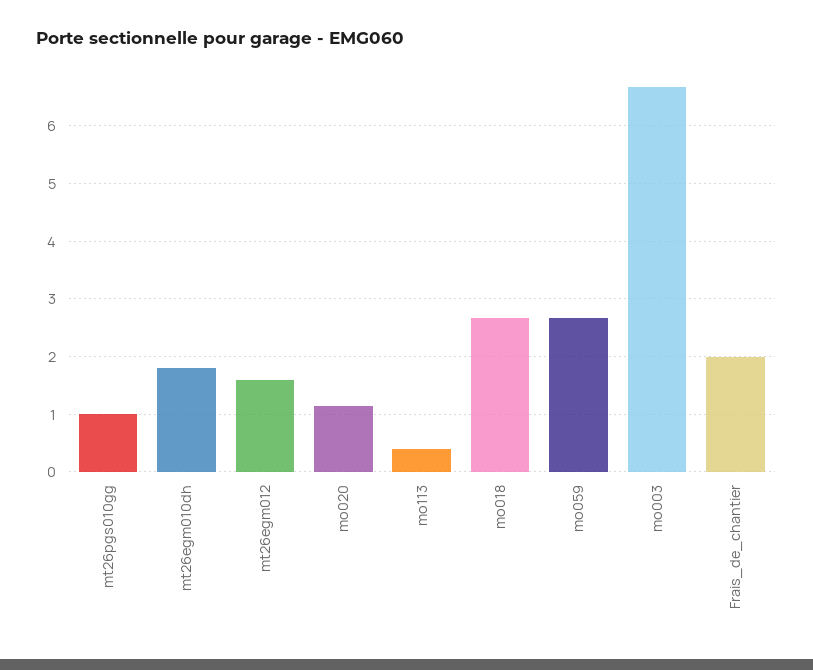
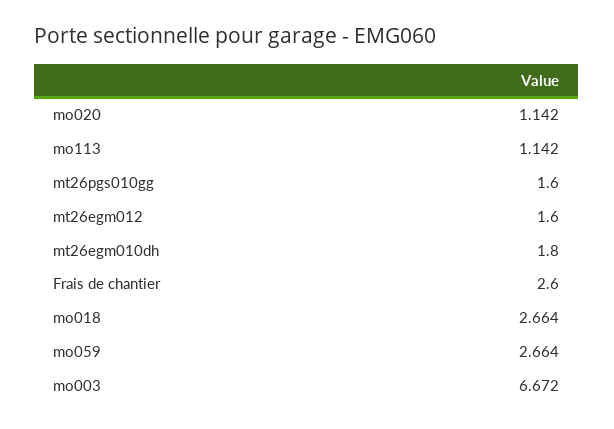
mt26pgs010gg: 1 -> 1.6
mo113: 0.4 -> 1.142
Frais_de_chantier: 2 -> 2.6

